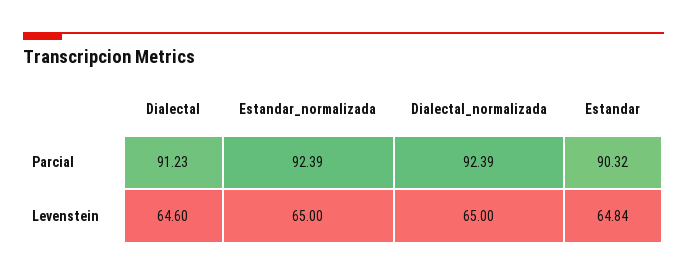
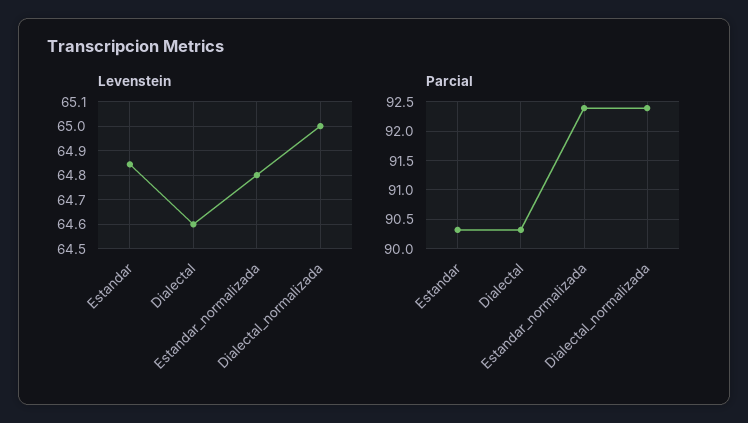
Parcial, Dialectal: 91.23 -> 90.25
Levenstein, Estandar_normalizada: 65 -> 64.8

